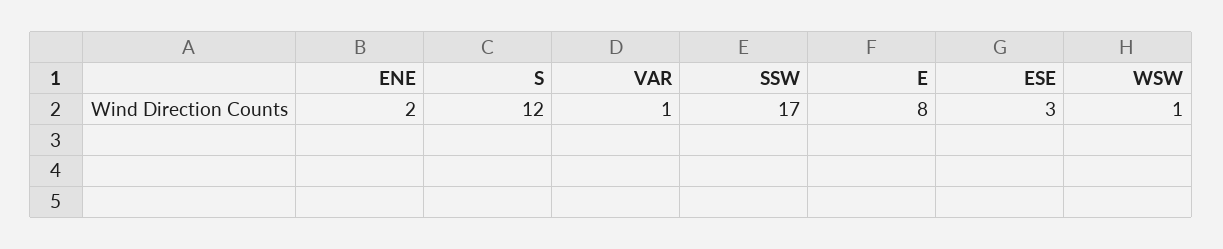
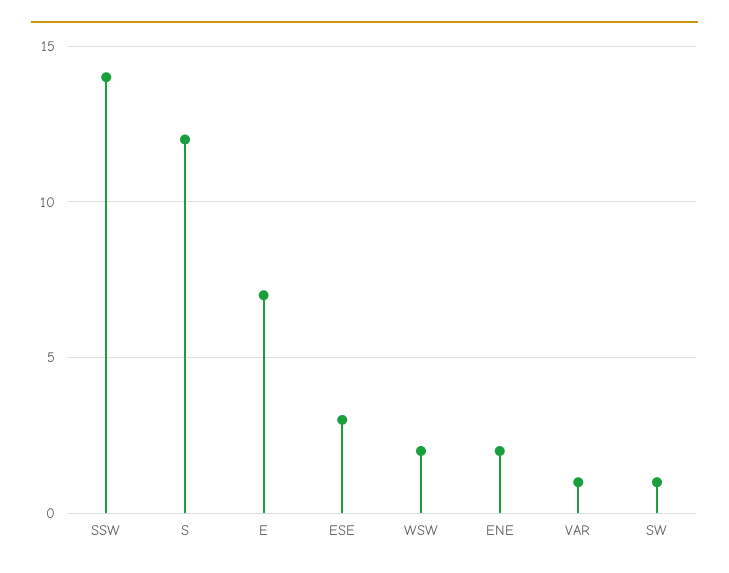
SSW: 17 -> 14
E: 8 -> 7
WSW: 1 -> 2
SW: none -> 1

